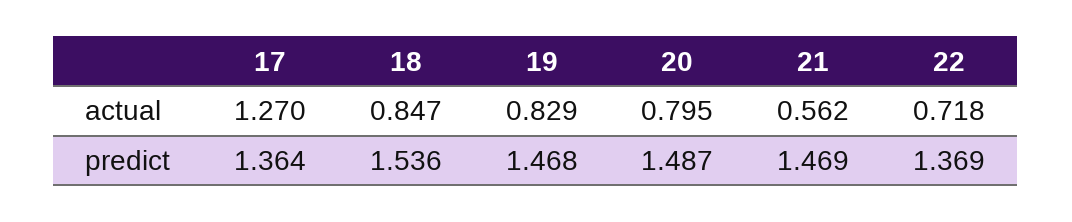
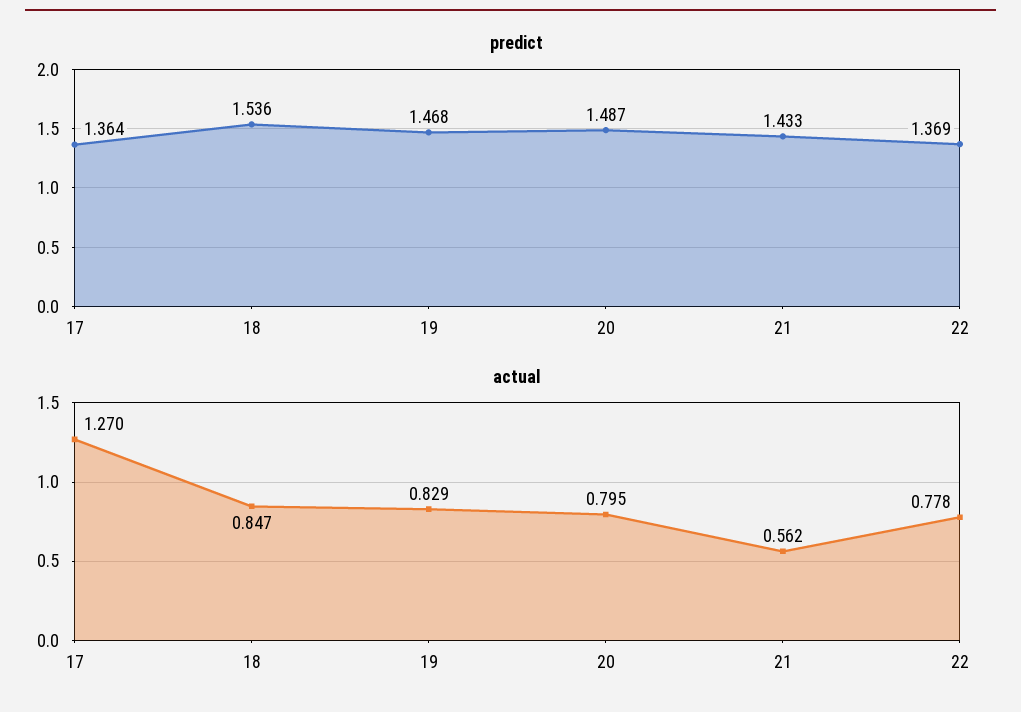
actual, 22: 0.718 -> 0.778
predict, 21: 1.469 -> 1.433

